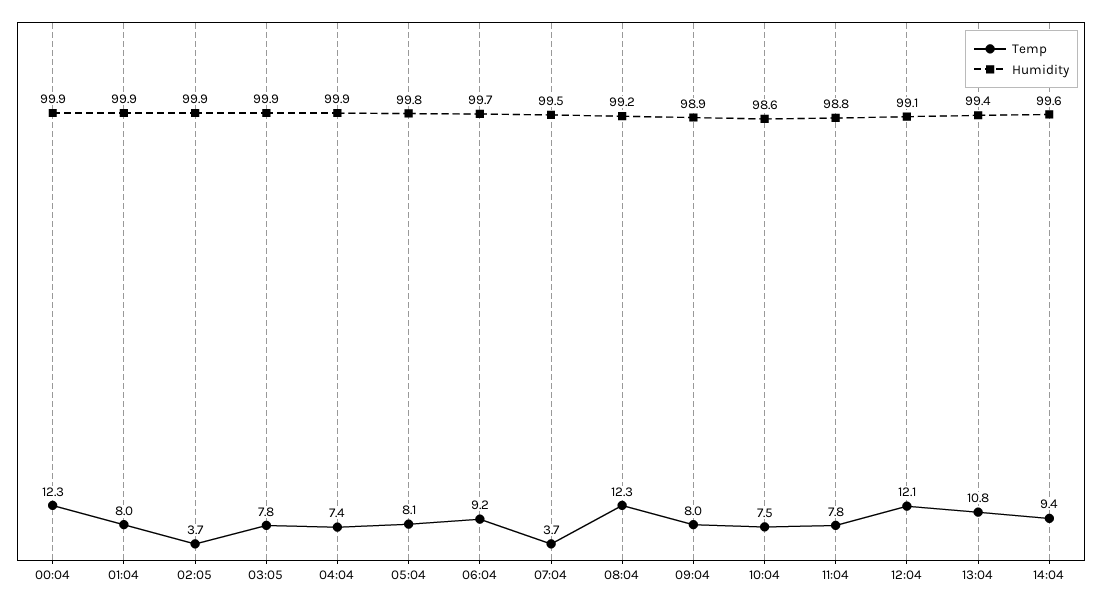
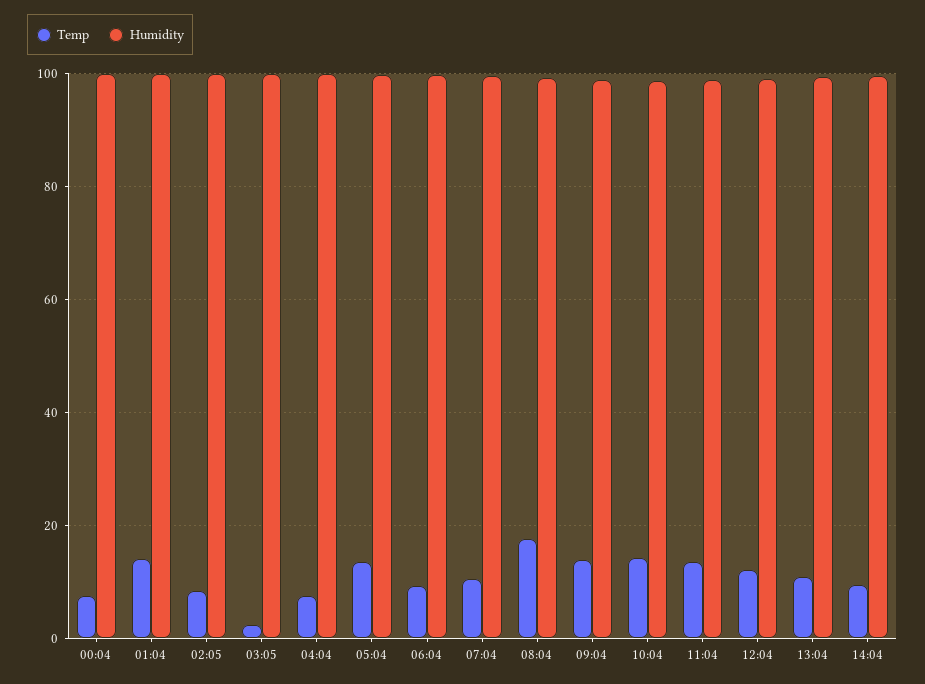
Temp, 00:04: 12.3 -> 8
Temp, 01:04: 8 -> 14
Temp, 02:05: 3.7 -> 8
Temp, 03:05: 7.8 -> 2
Temp, 05:04: 8.1 -> 14
Temp, 07:04: 3.7 -> 10
Temp, 08:04: 12.3 -> 18
Temp, 09:04: 8 -> 14
Temp, 10:04: 7.5 -> 14
Temp, 11:04: 7.8 -> 14

